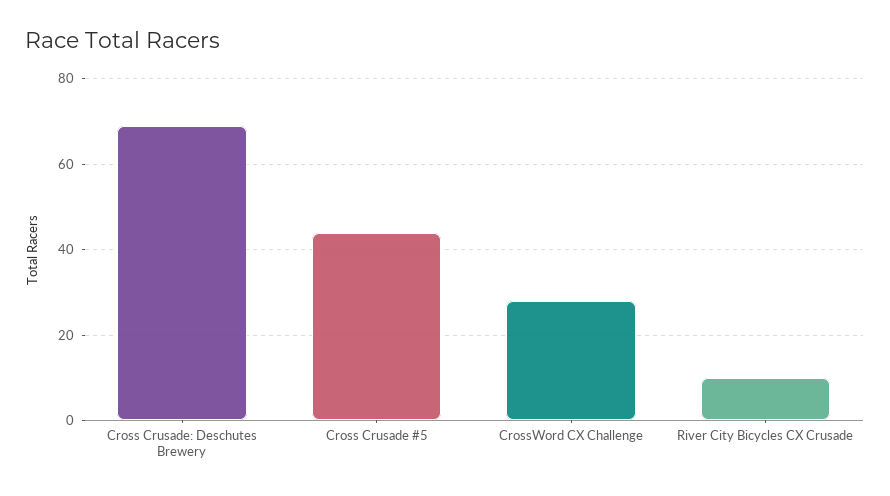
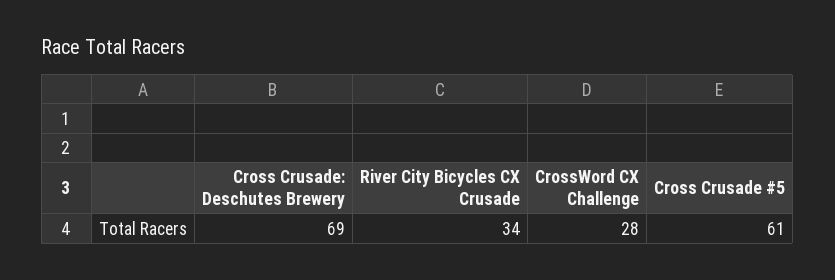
Cross Crusade #5: 45 -> 61
River City Bicycles CX Crusade: 10 -> 34

